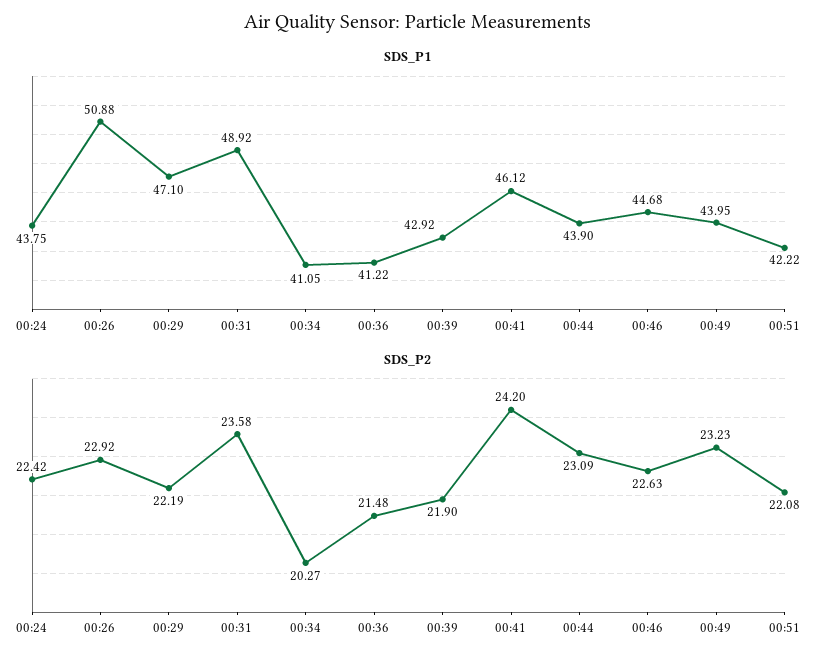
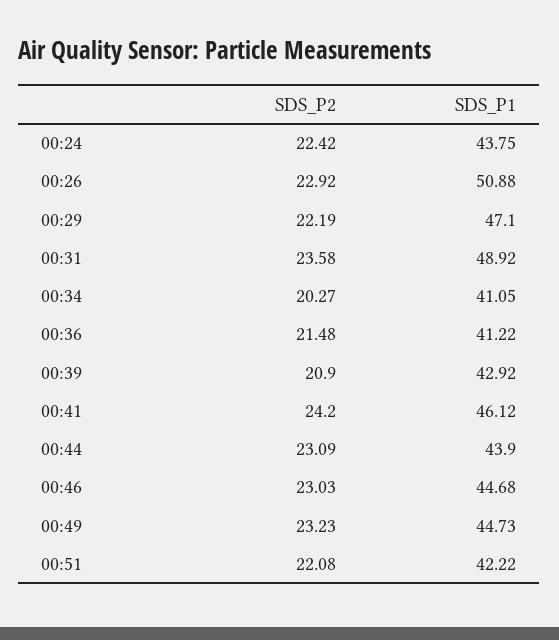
SDS_P1, 00:49: 43.95 -> 44.73
SDS_P2, 00:39: 21.9 -> 20.9
SDS_P2, 00:46: 22.63 -> 23.03

